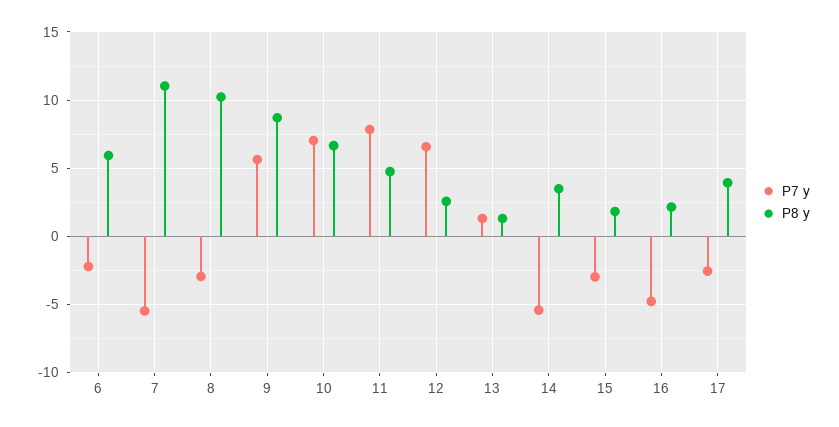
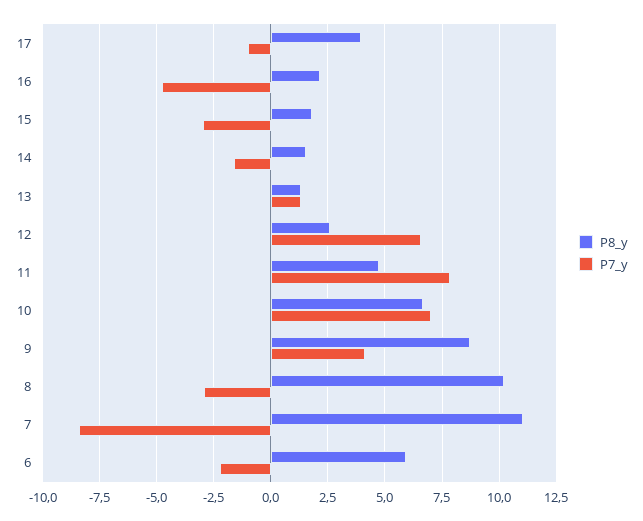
P7 y, 7: -5.5 -> -8.5
P7 y, 9: 5.5 -> 4
P7 y, 14: -5.5 -> -1.5
P8 y, 14: 3.5 -> 1.5
P7 y, 17: -2.5 -> -1

